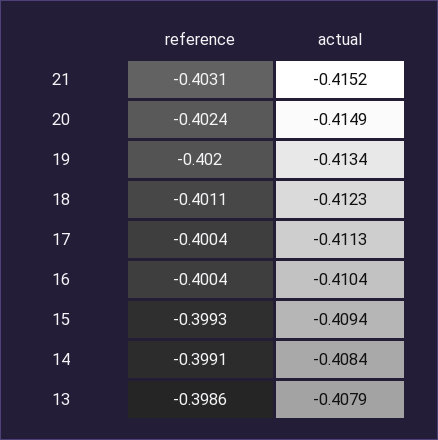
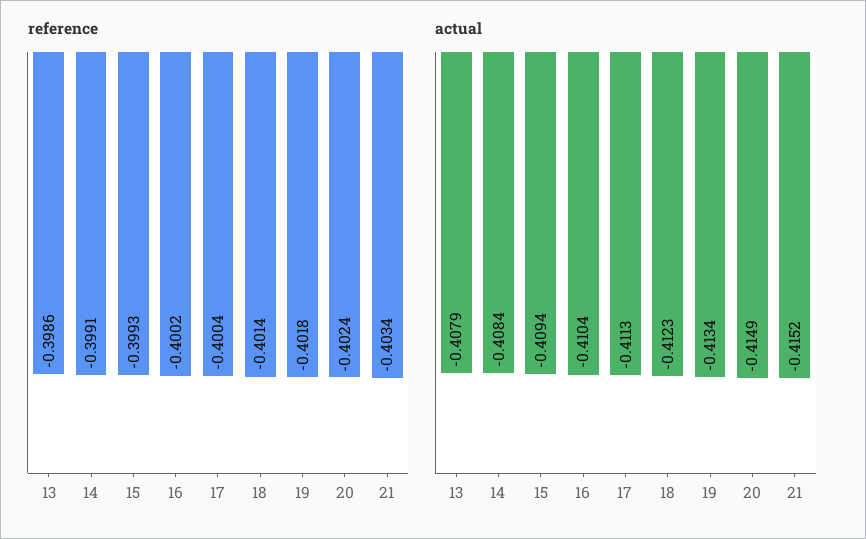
reference, 21: -0.4031 -> -0.4034
reference, 19: -0.402 -> -0.4018
reference, 18: -0.4011 -> -0.4014
reference, 16: -0.4004 -> -0.4002

